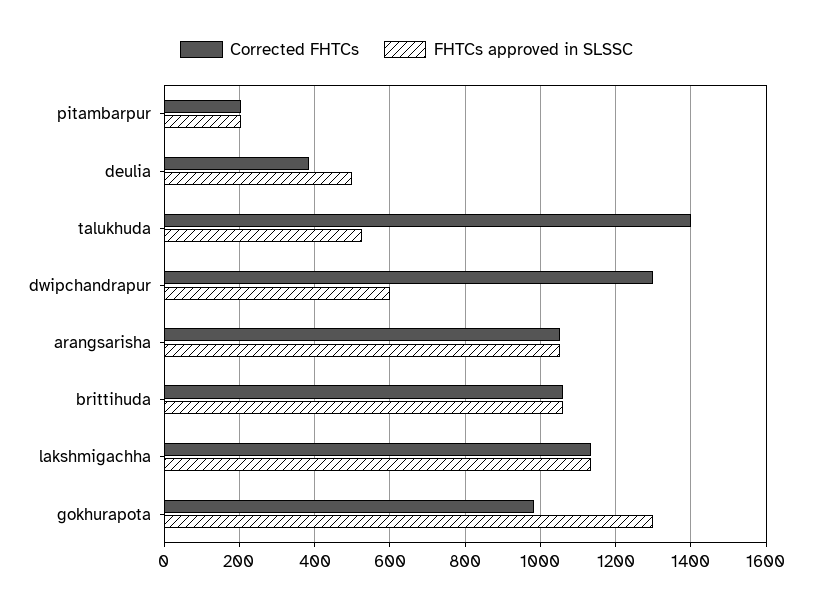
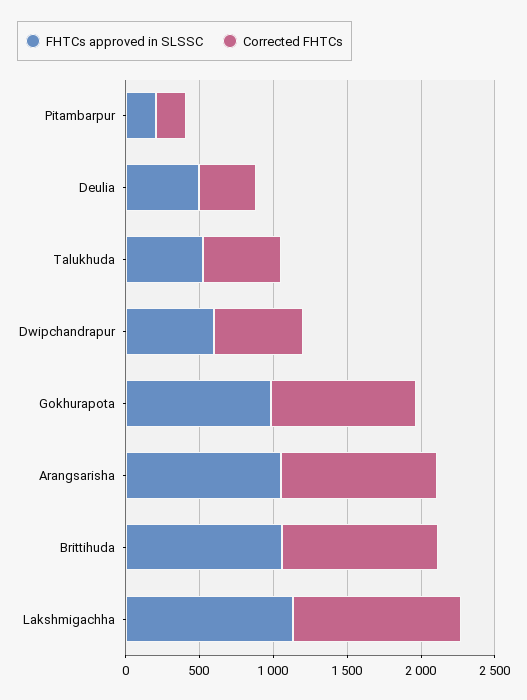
Corrected FHTCs, talukhuda: 1400 -> 500
Corrected FHTCs, dwipchandrapur: 1300 -> 600
FHTCs approved in SLSSC, gokhurapota: 1300 -> 1000

